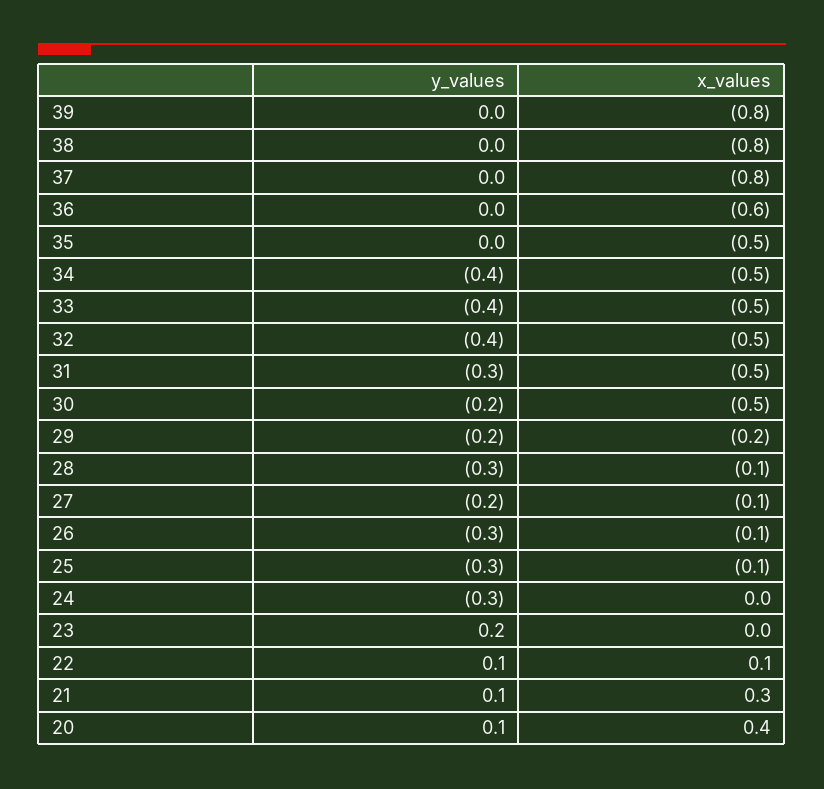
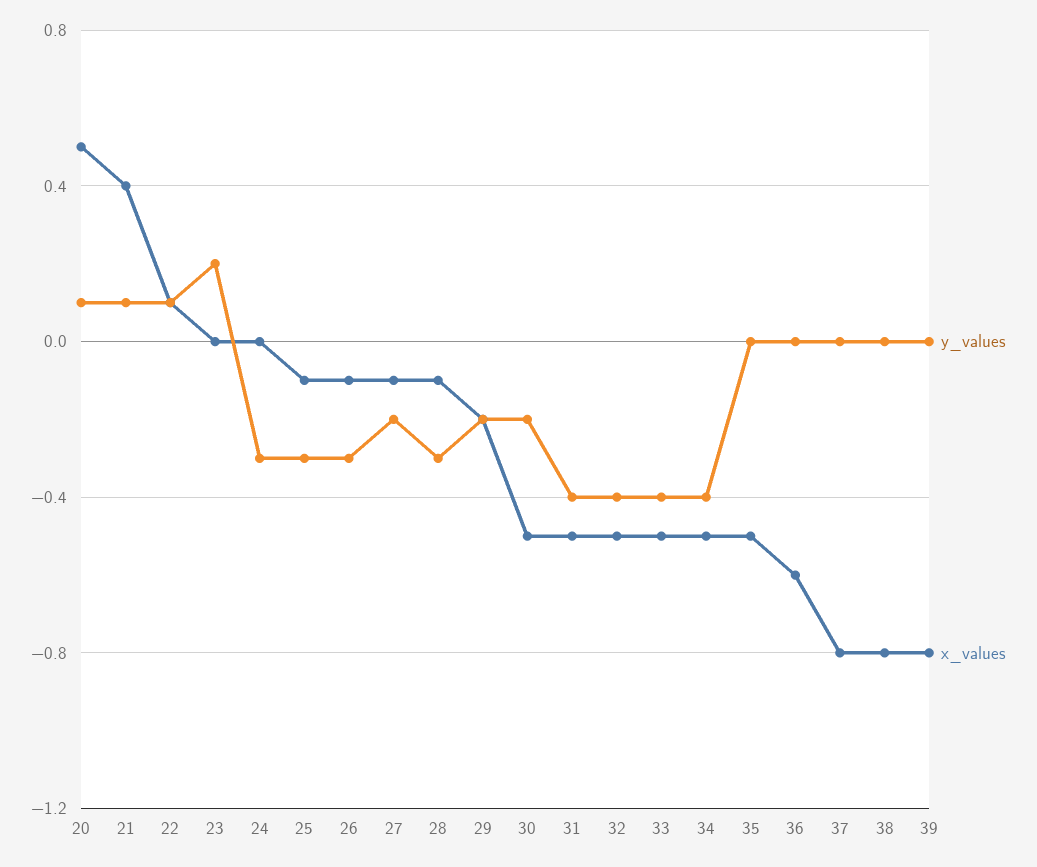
y_values, 31: -0.3 -> -0.4
x_values, 21: 0.3 -> 0.4
x_values, 20: 0.4 -> 0.5

